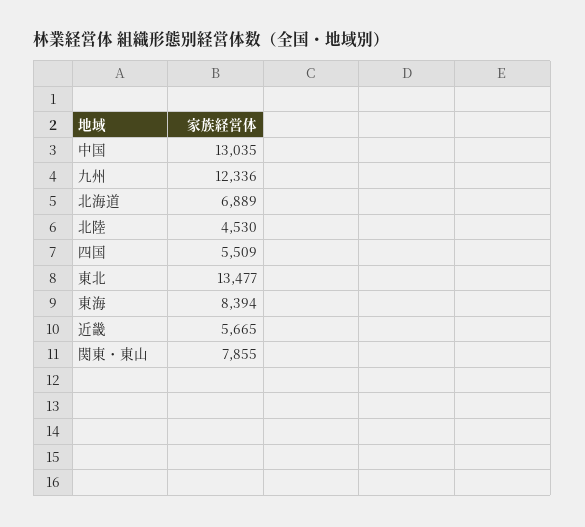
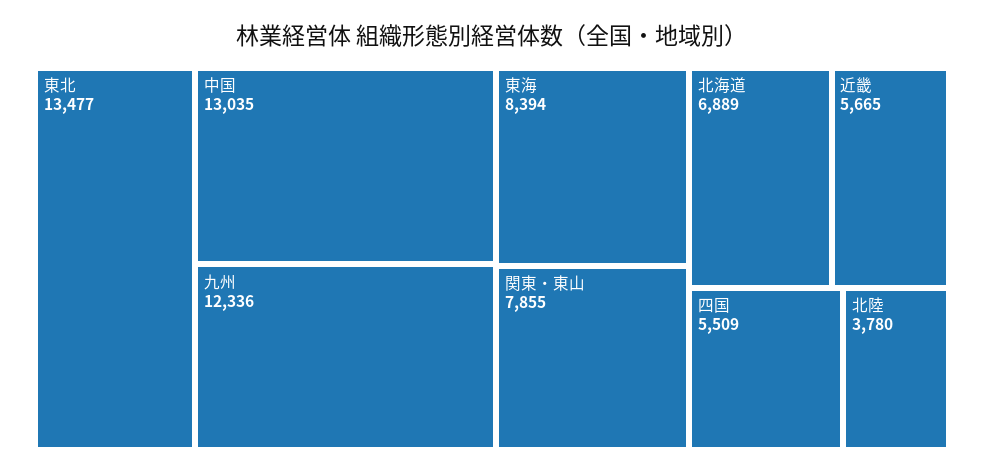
北陸: 4530 -> 3780

